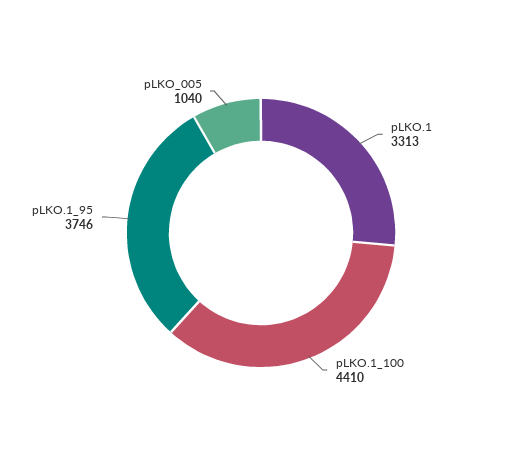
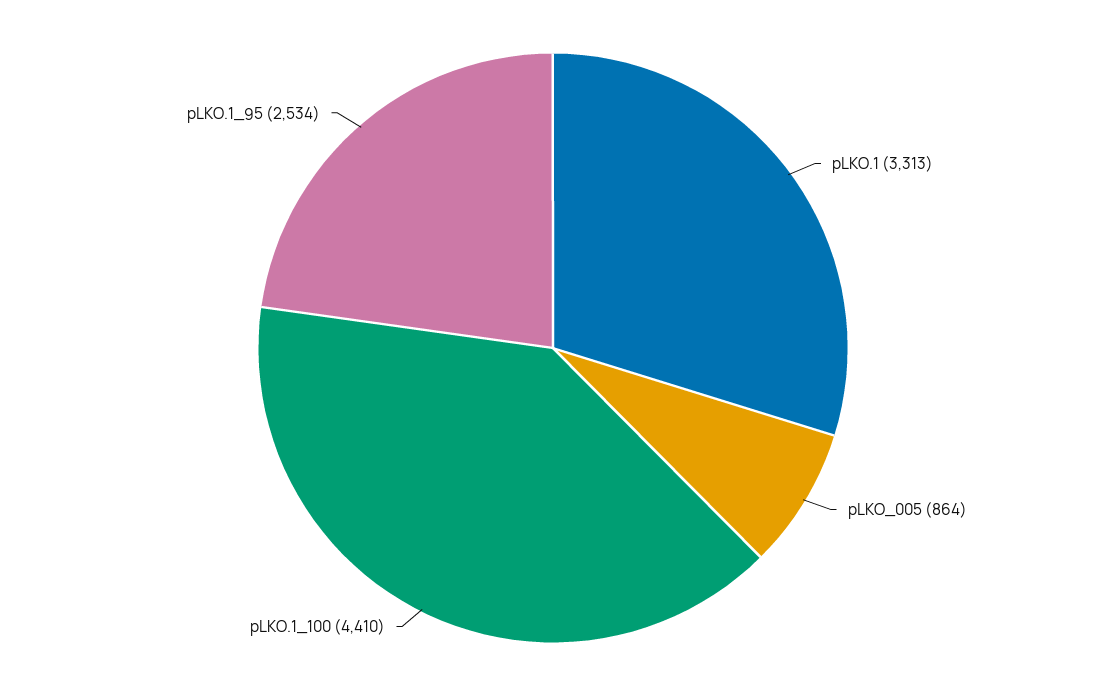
pLKO.1_95: 3746 -> 2534
pLKO_005: 1040 -> 864

